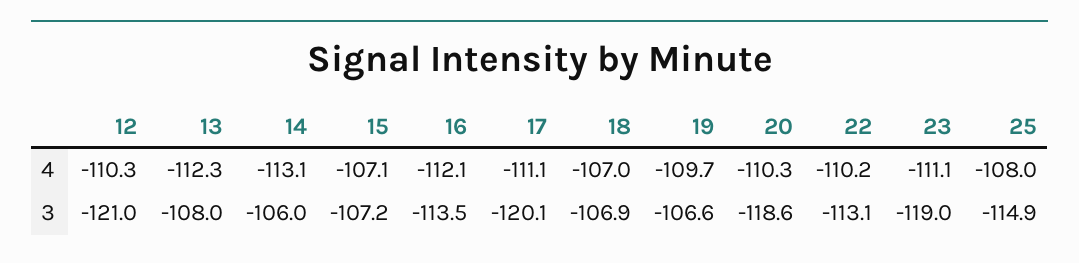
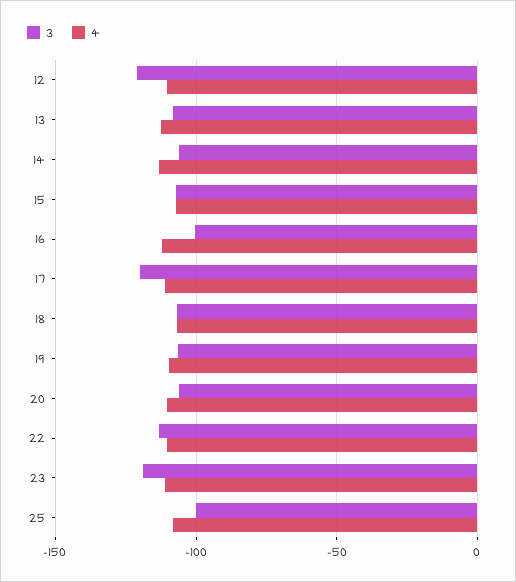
3, 16: -113.5 -> -100
3, 20: -118.6 -> -105
3, 25: -114.9 -> -100

